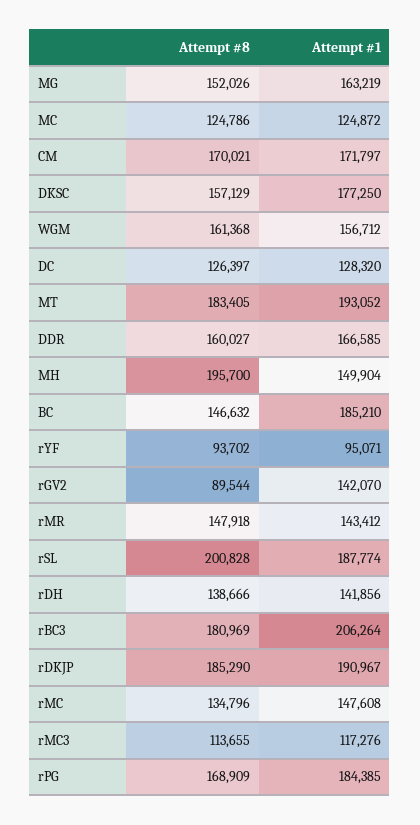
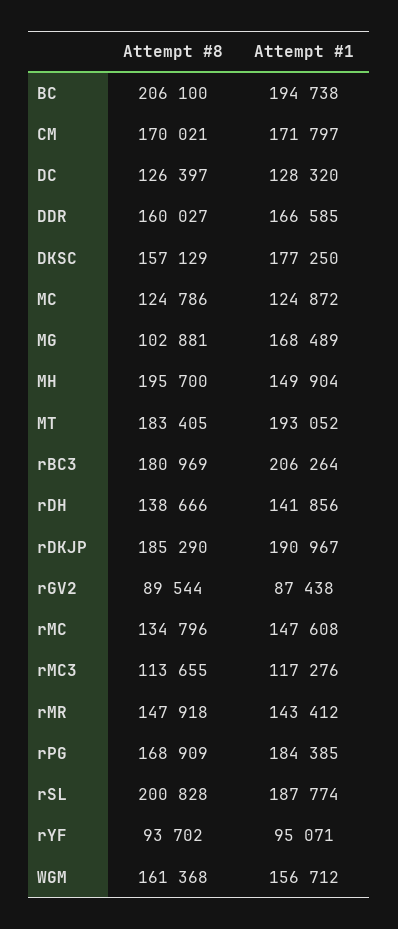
Attempt #8, MG: 152026 -> 102881
Attempt #1, MG: 163219 -> 168489
Attempt #8, BC: 146632 -> 206100
Attempt #1, BC: 185210 -> 194738
Attempt #1, rGV2: 142070 -> 87438

